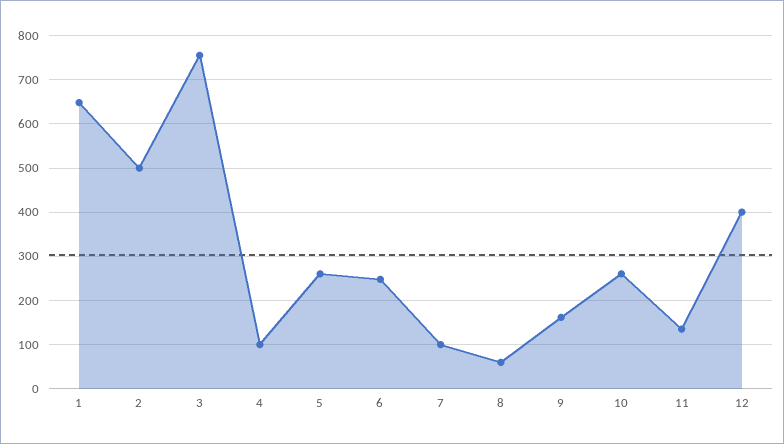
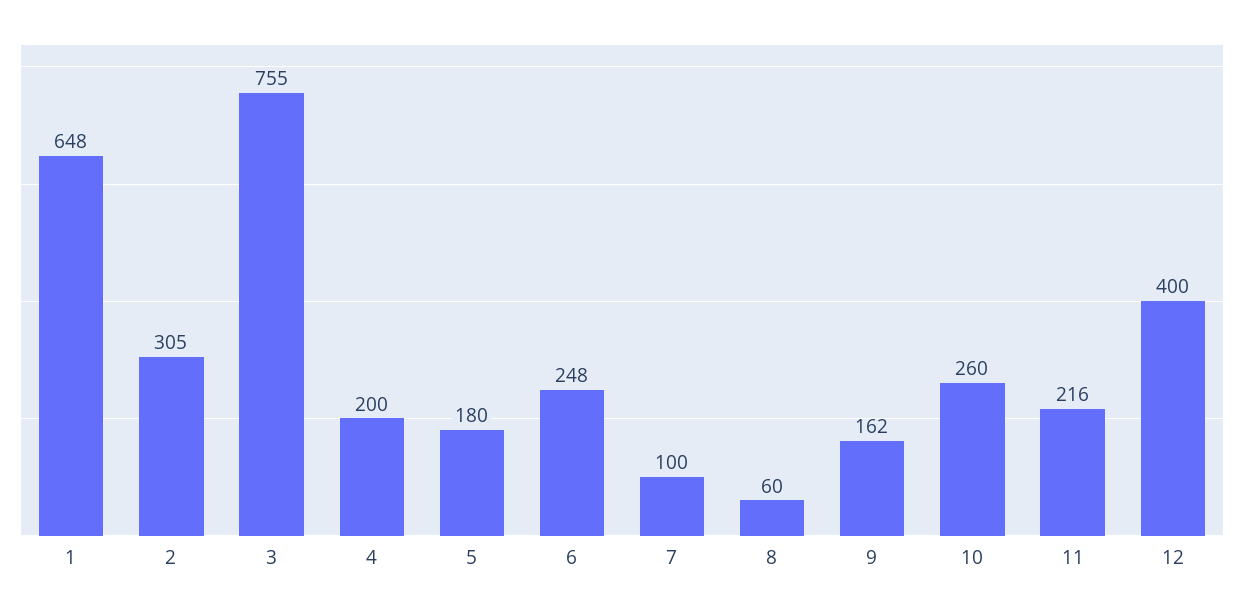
2: 500 -> 305
4: 100 -> 200
5: 260 -> 180
11: 140 -> 216

